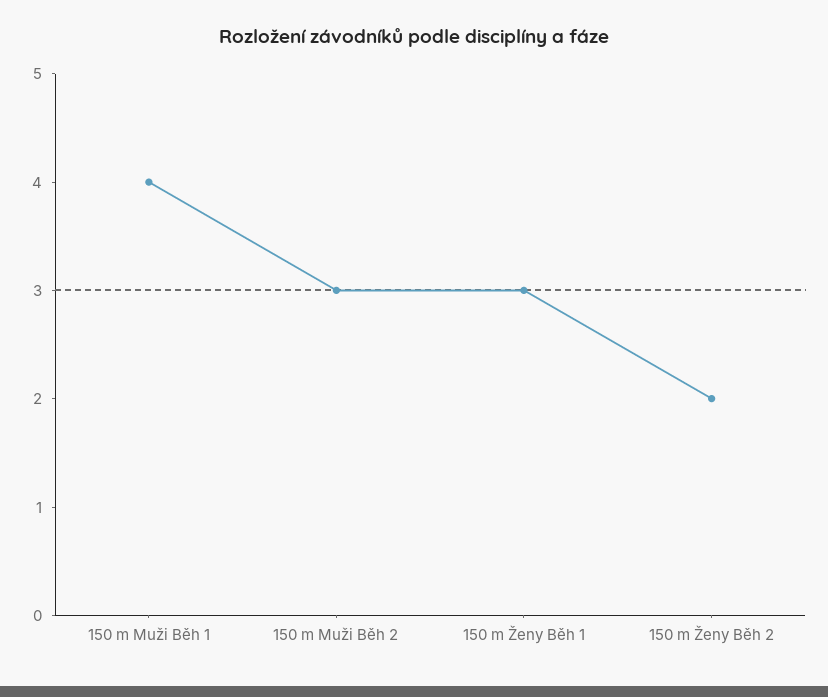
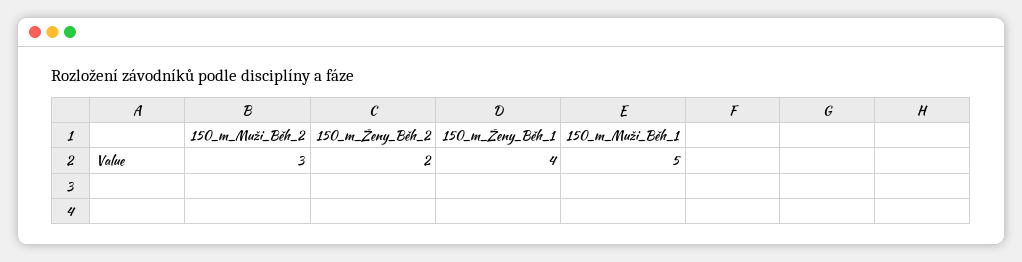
150 m Muži Běh 1: 4 -> 5
150 m Ženy Běh 1: 3 -> 4

